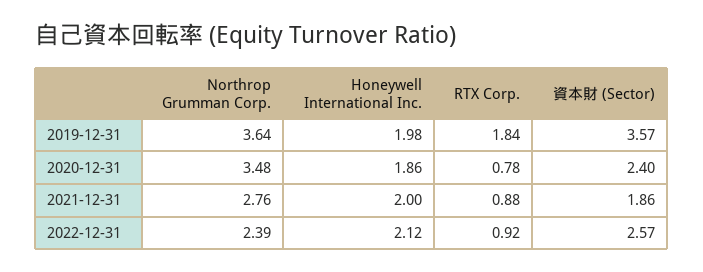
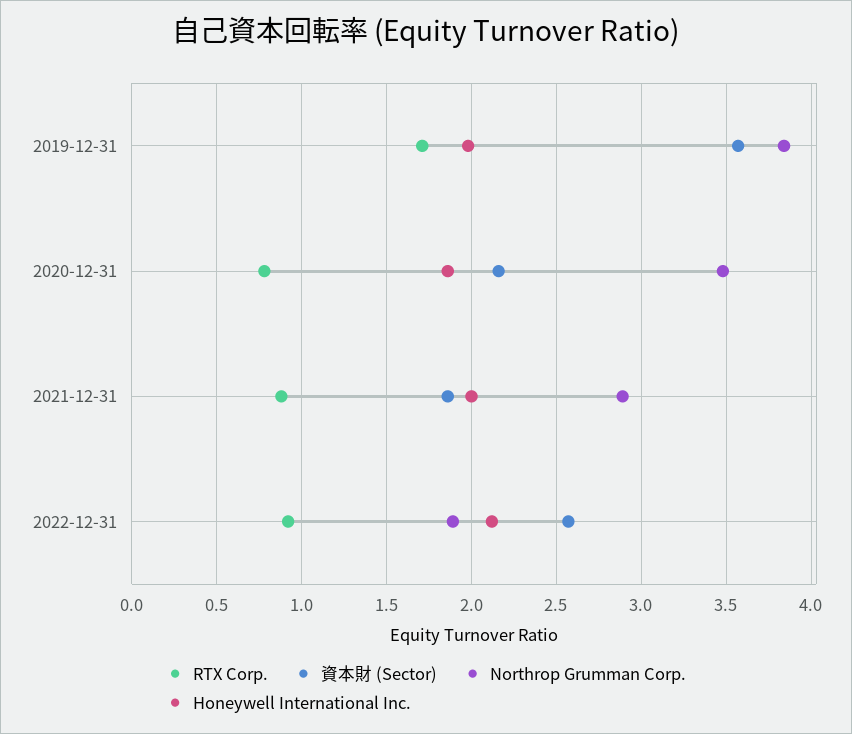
Northrop Grumman Corp., 2019-12-31: 3.64 -> 3.85
RTX Corp., 2019-12-31: 1.84 -> 1.7
資本財 (Sector), 2020-12-31: 2.4 -> 2.15
Northrop Grumman Corp., 2021-12-31: 2.76 -> 2.9
Northrop Grumman Corp., 2022-12-31: 2.39 -> 1.9

